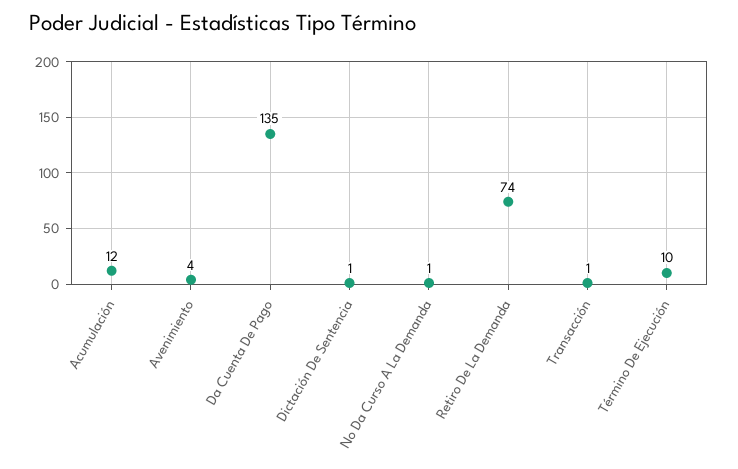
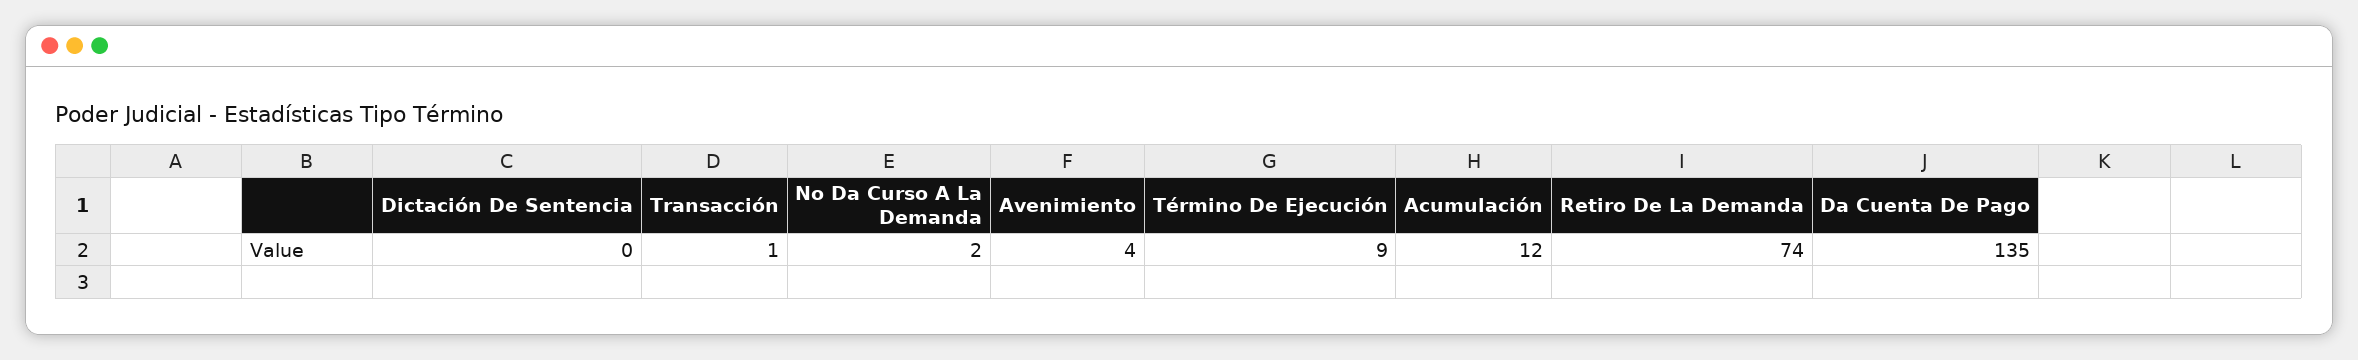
Dictación De Sentencia: 1 -> 0
No Da Curso A La Demanda: 1 -> 2
Término De Ejecución: 10 -> 9

